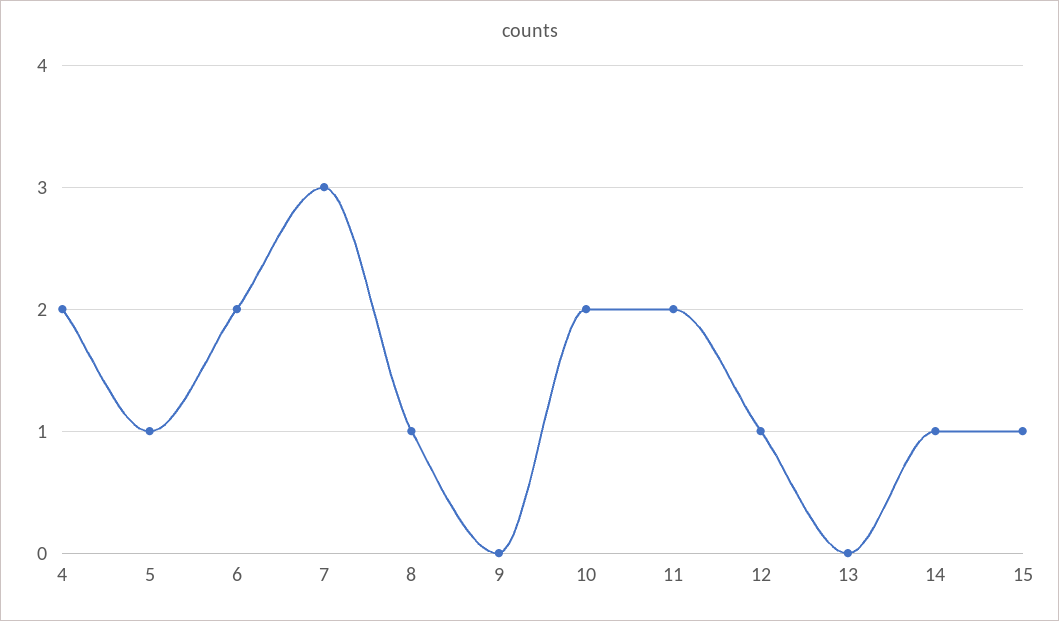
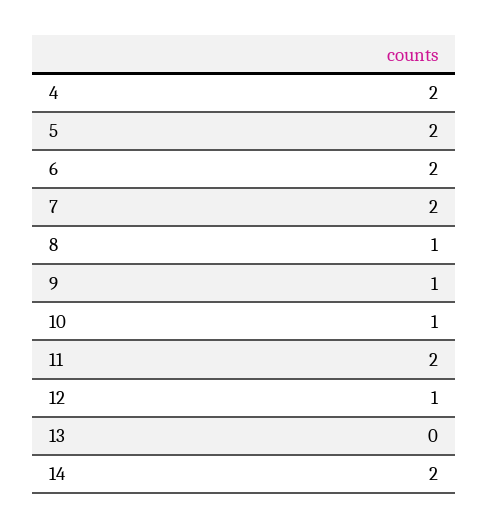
5: 1 -> 2
7: 3 -> 2
9: 0 -> 1
10: 2 -> 1
14: 1 -> 2
15: 1 -> none

